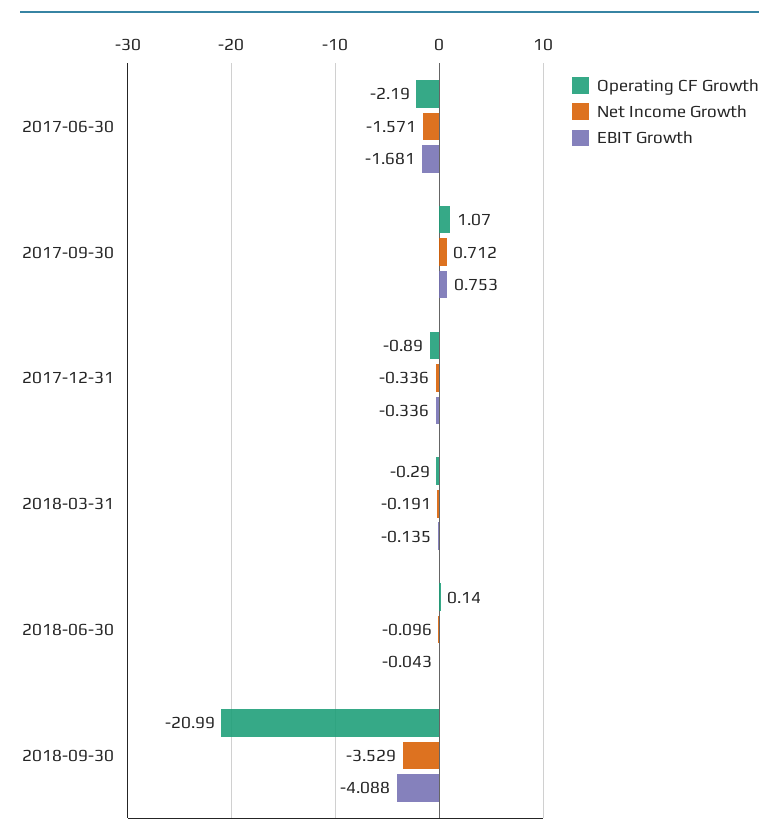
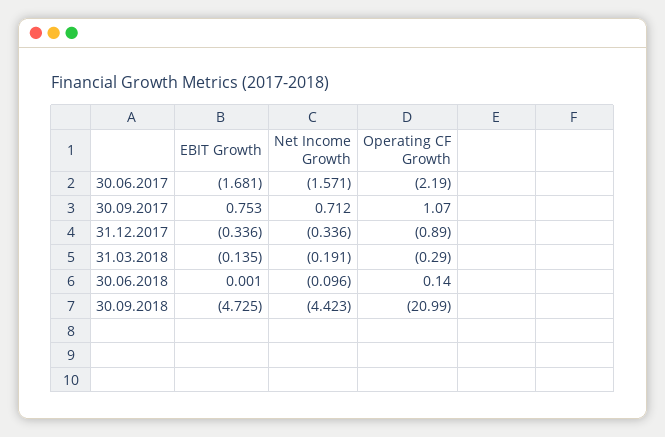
EBIT Growth, 2018-06-30: -0.043 -> 0.001
Net Income Growth, 2018-09-30: -3.529 -> -4.423
EBIT Growth, 2018-09-30: -4.088 -> -4.725

